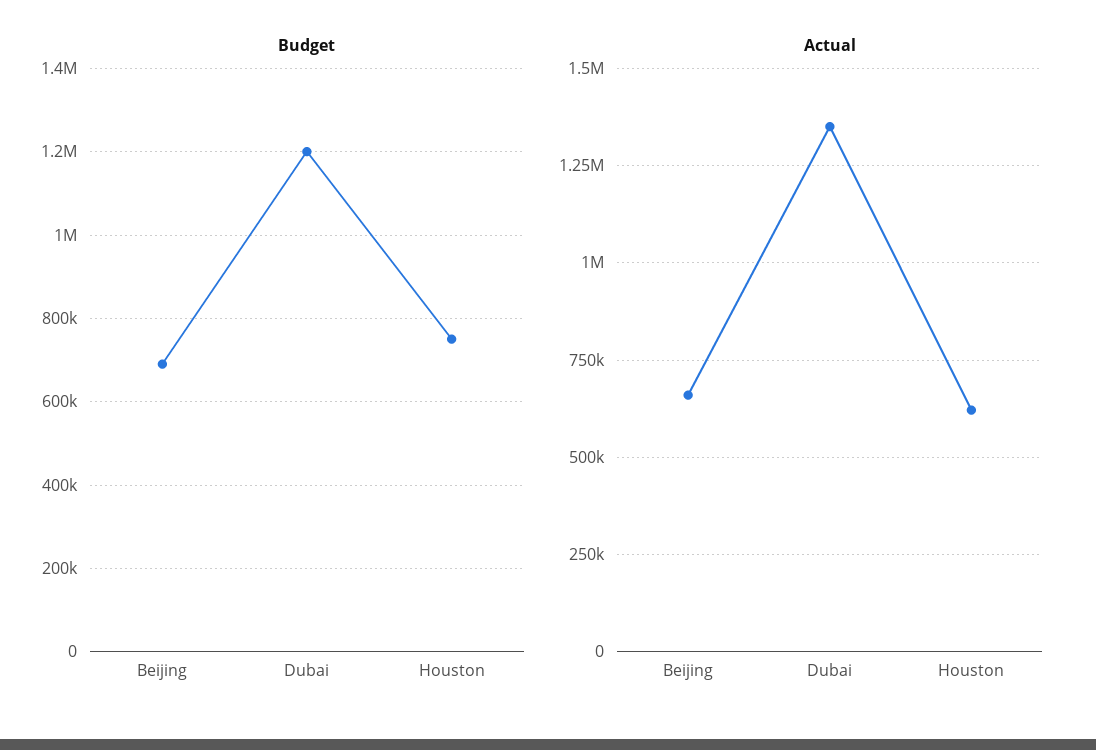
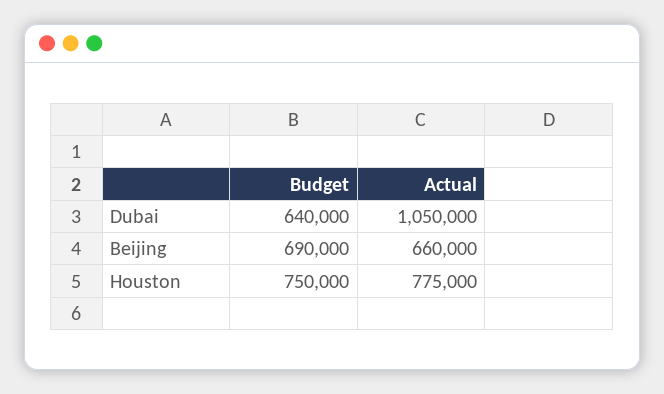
Budget, Dubai: 1200000 -> 640000
Actual, Dubai: 1350000 -> 1050000
Actual, Houston: 625000 -> 775000

